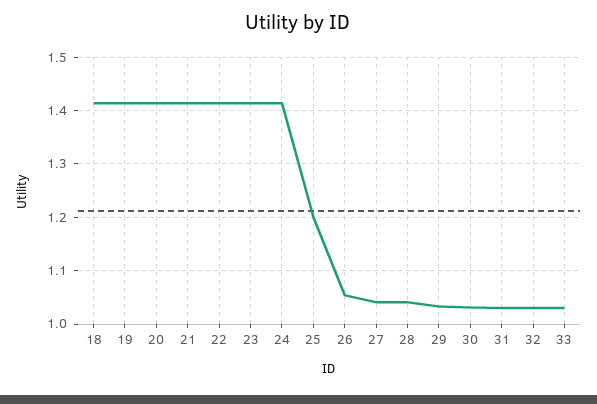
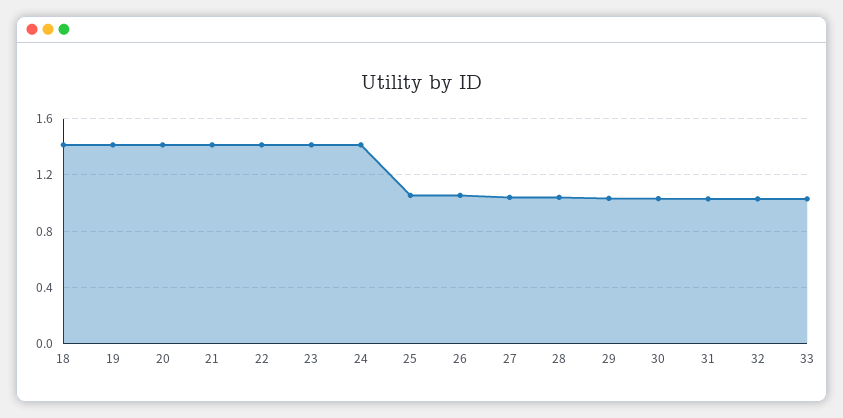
25: 1.2 -> 1.05

